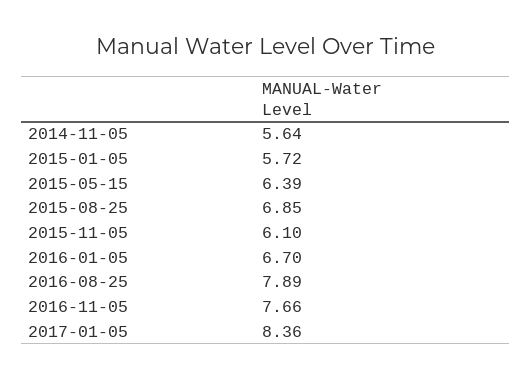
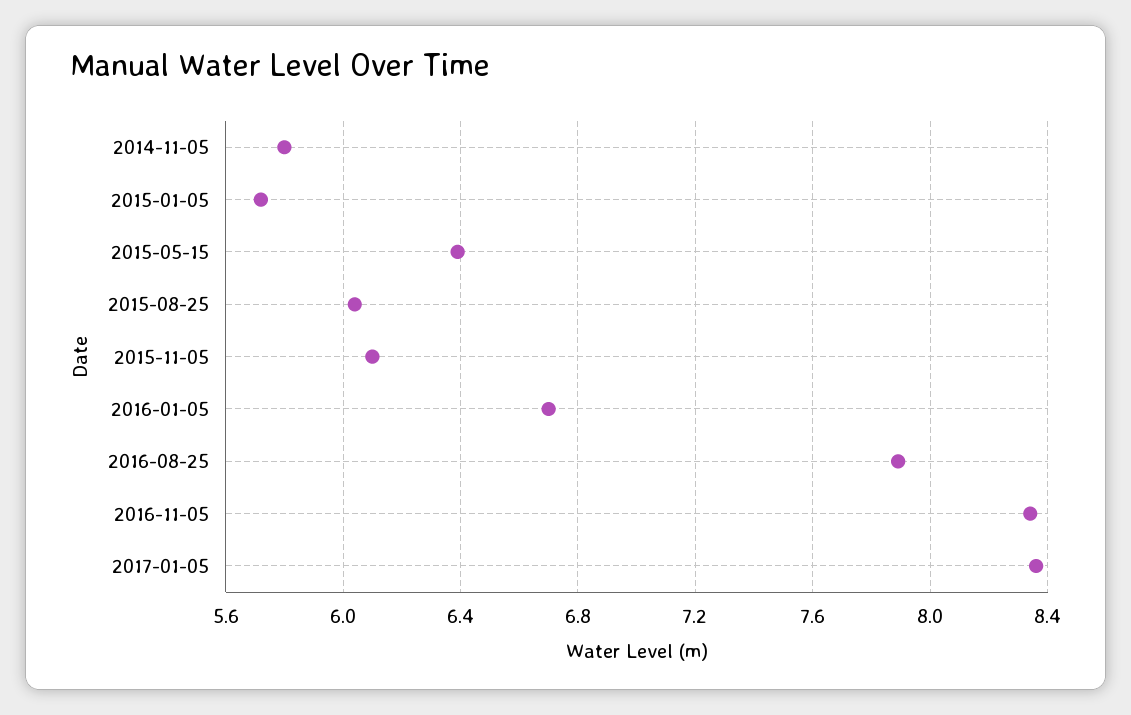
2014-11-05: 5.64 -> 5.8
2015-08-25: 6.85 -> 6.05
2016-11-05: 7.66 -> 8.35

